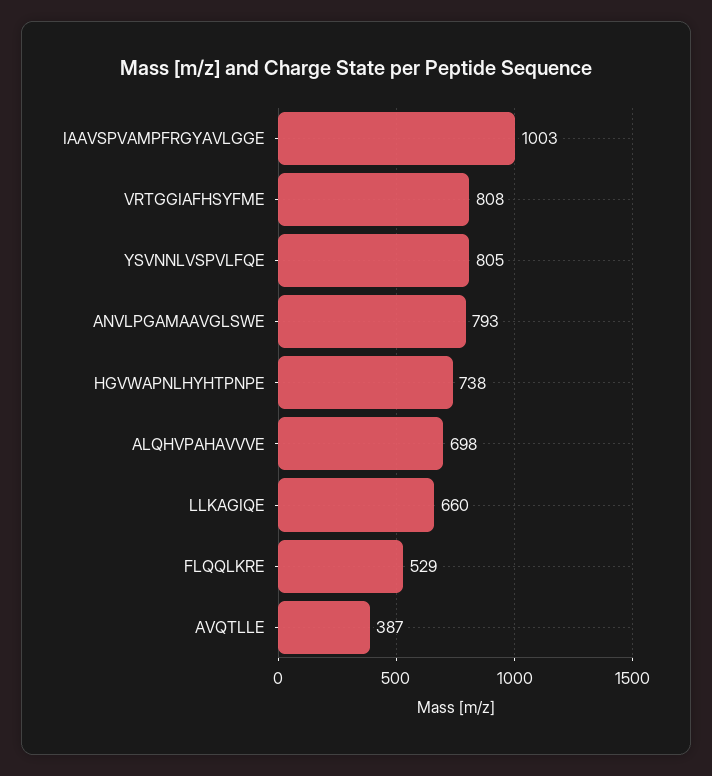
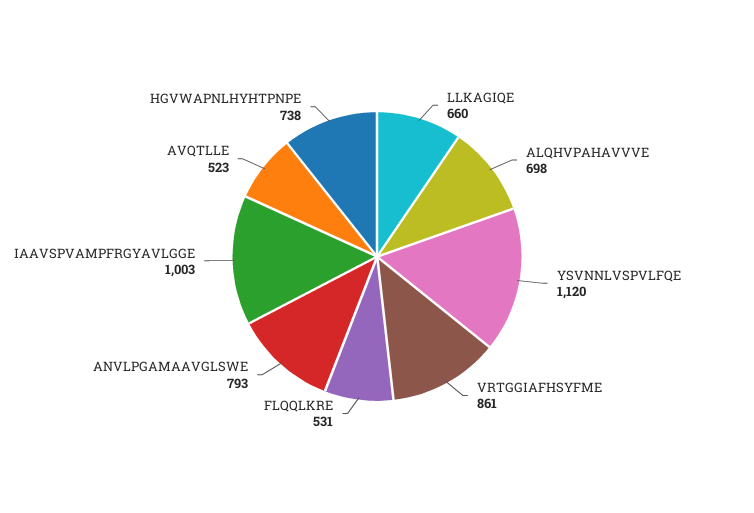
VRTGGIAFHSYFME: 808 -> 861
YSVNNLVSPVLFQE: 805 -> 1120
FLQQLKRE: 529 -> 531
AVQTLLE: 387 -> 523

